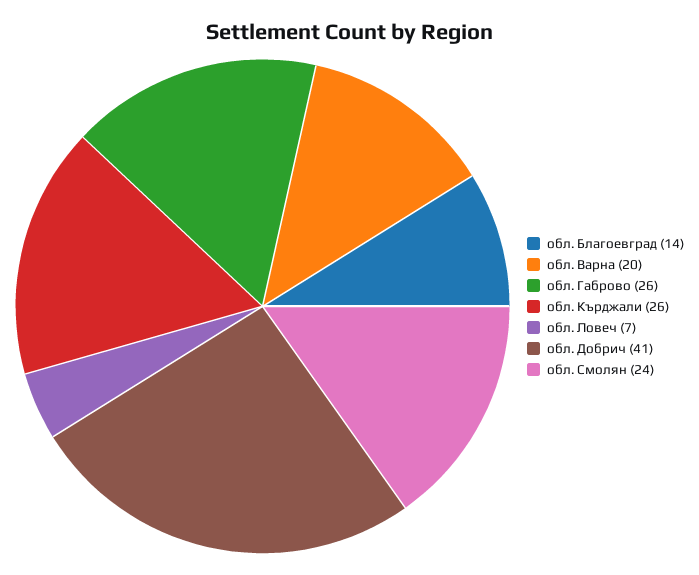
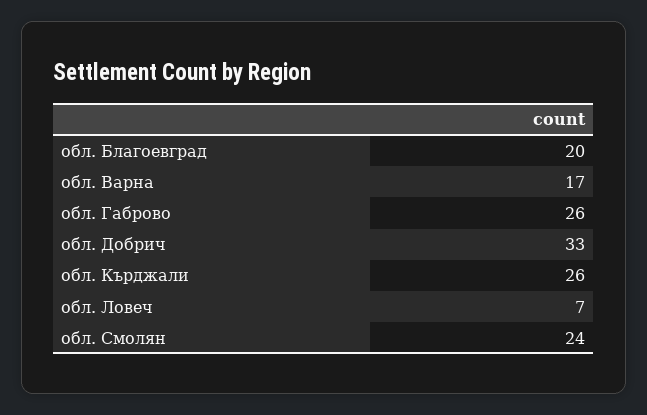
обл. Благоевград: 14 -> 20
обл. Варна: 20 -> 17
обл. Добрич: 41 -> 33

